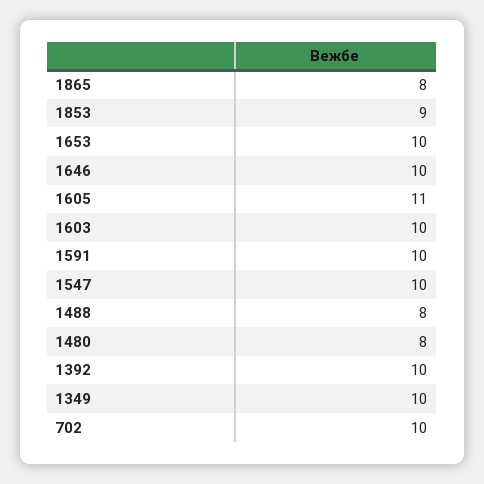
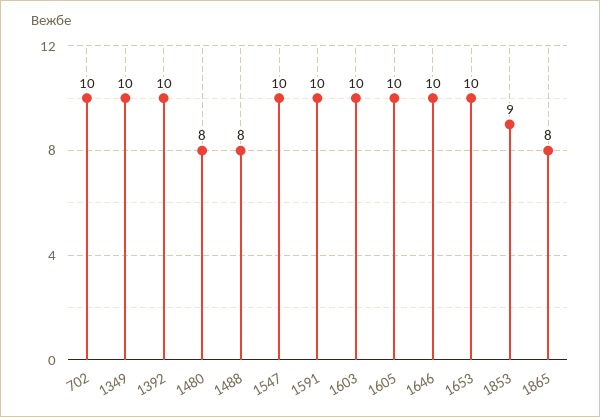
1605: 11 -> 10

